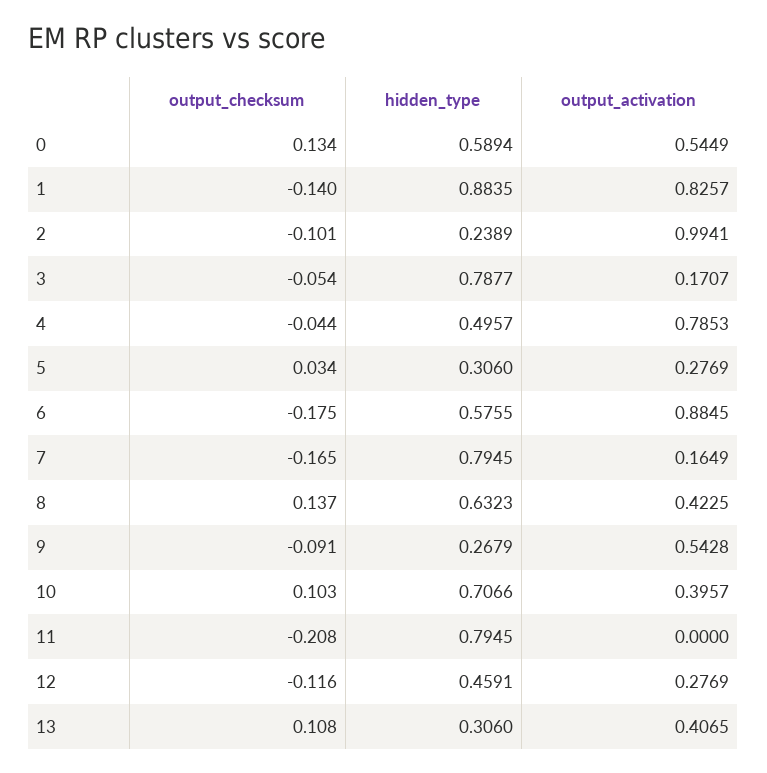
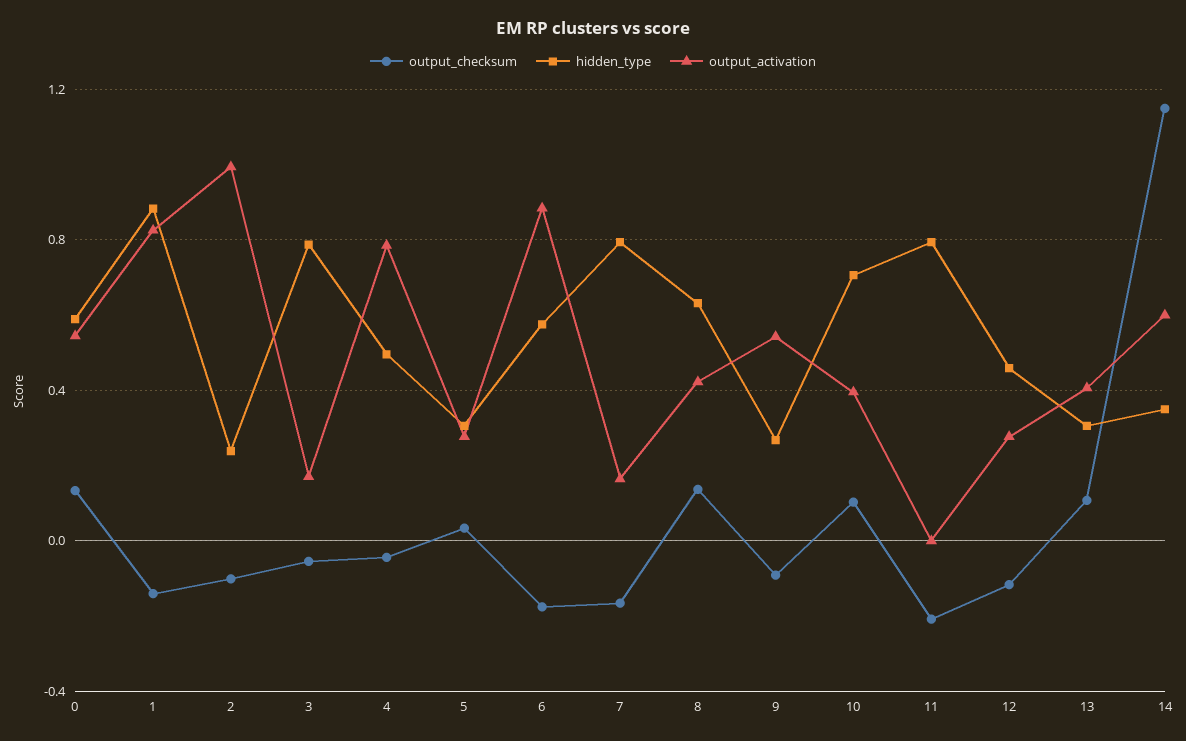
output_checksum, 14: none -> 1.15
hidden_type, 14: none -> 0.35
output_activation, 14: none -> 0.6

